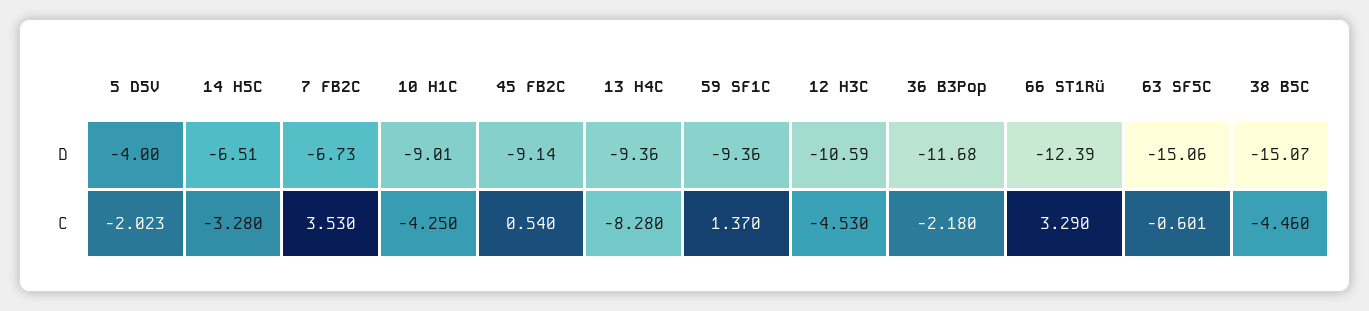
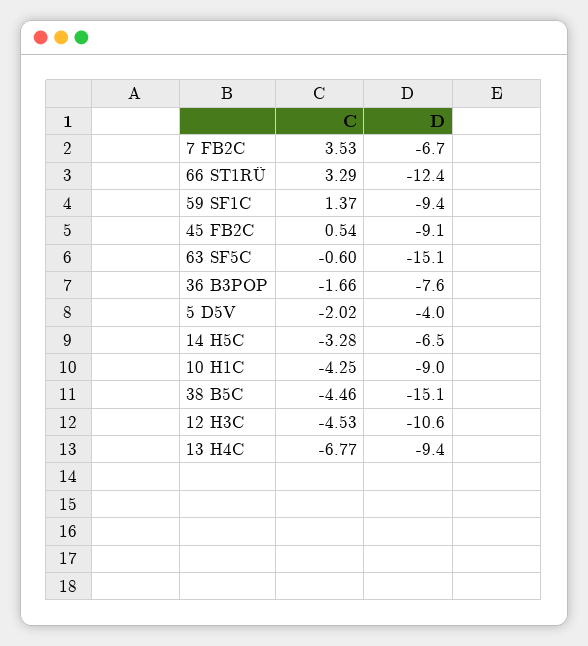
36 B3Pop, D: -11.68 -> -7.6
13 H4C, C: -8.28 -> -6.77
36 B3Pop, C: -2.18 -> -1.66

